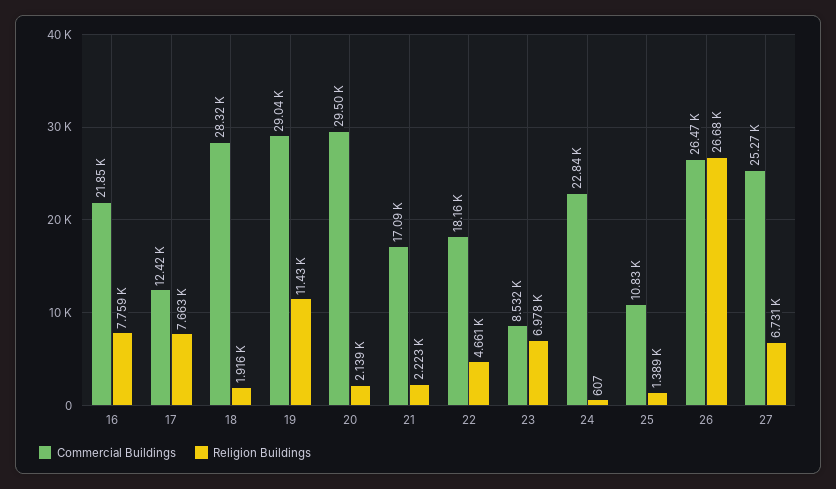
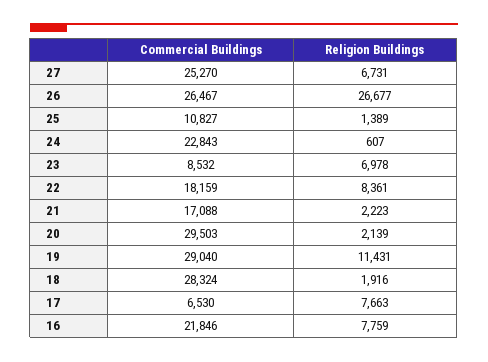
Commercial Buildings, 17: 12420 -> 6530
Religion Buildings, 22: 4661 -> 8361

